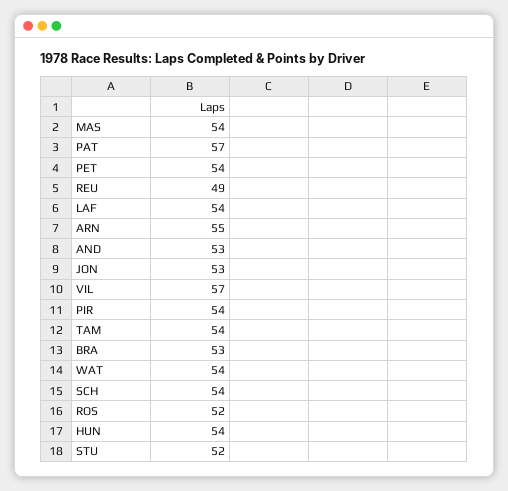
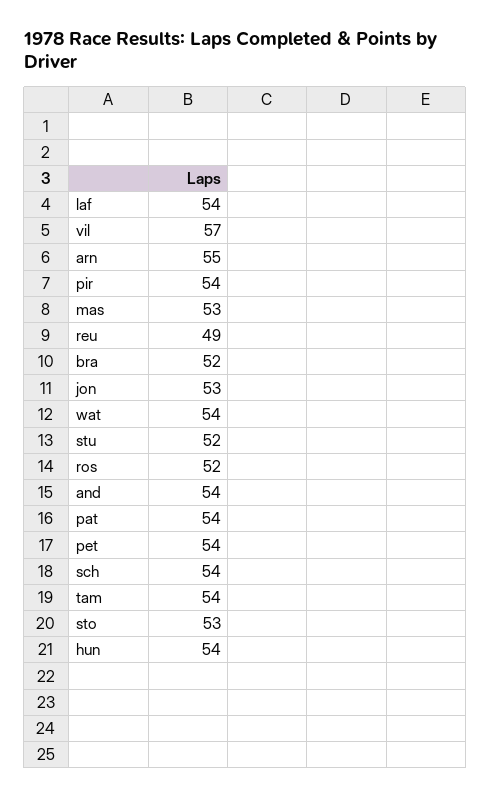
MAS: 54 -> 53
PAT: 57 -> 54
AND: 53 -> 54
BRA: 53 -> 52
sto: none -> 53

